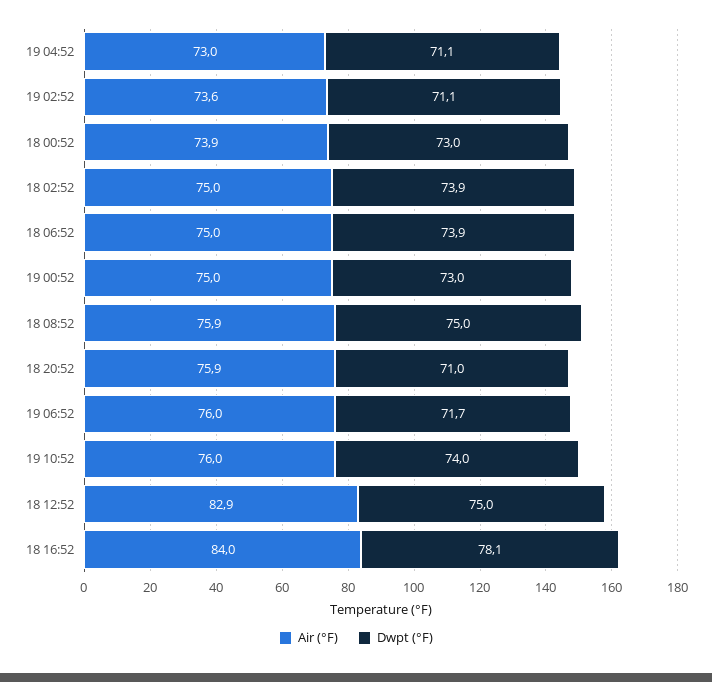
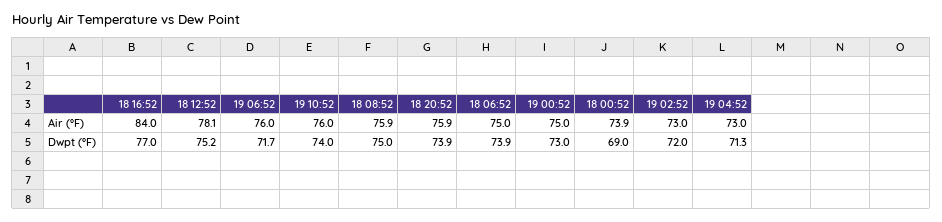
Dwpt (°F), 19 04:52: 71.1 -> 71.3
Air (°F), 19 02:52: 73.6 -> 73
Dwpt (°F), 19 02:52: 71.1 -> 72
Dwpt (°F), 18 00:52: 73 -> 69
Air (°F), 18 02:52: 75 -> none
Dwpt (°F), 18 02:52: 73.9 -> none
Dwpt (°F), 18 20:52: 71 -> 73.9
Air (°F), 18 12:52: 82.9 -> 78.1
Dwpt (°F), 18 12:52: 75 -> 75.2
Dwpt (°F), 18 16:52: 78.1 -> 77

